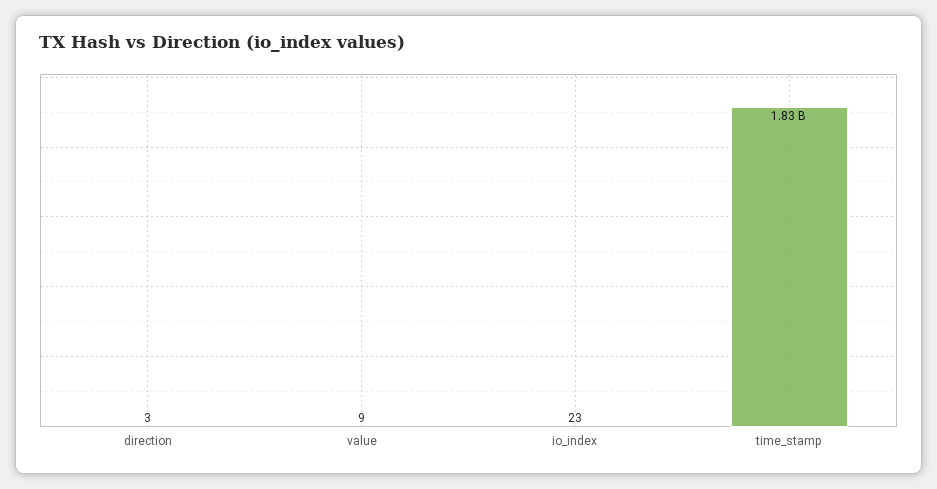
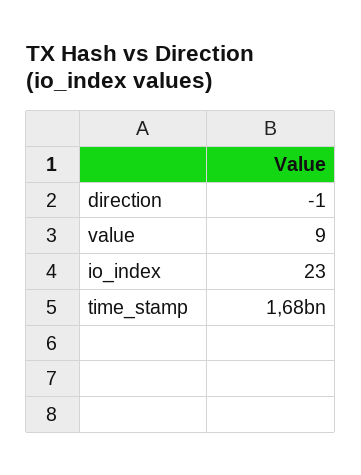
direction: 3 -> -1
time_stamp: 1830000000 -> 1680000000

